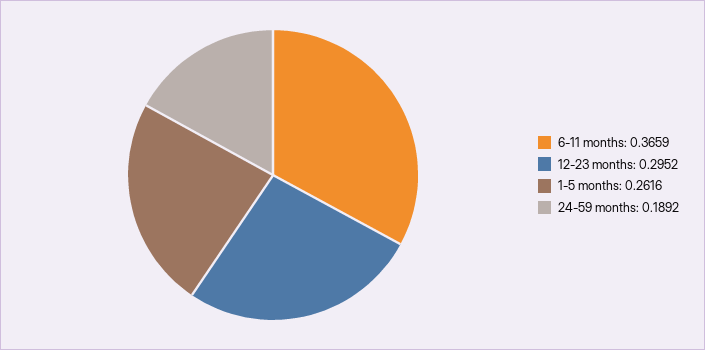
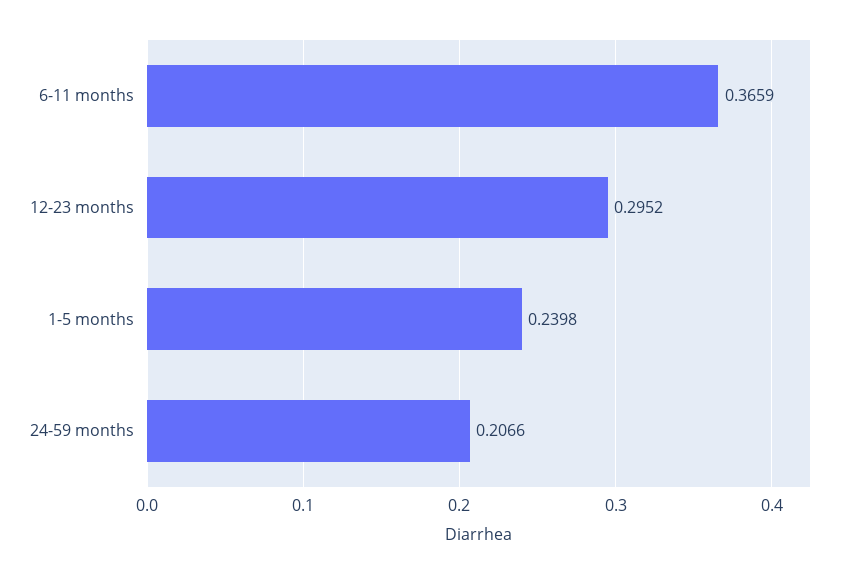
1-5 months: 0.2616 -> 0.2398
24-59 months: 0.1892 -> 0.2066

